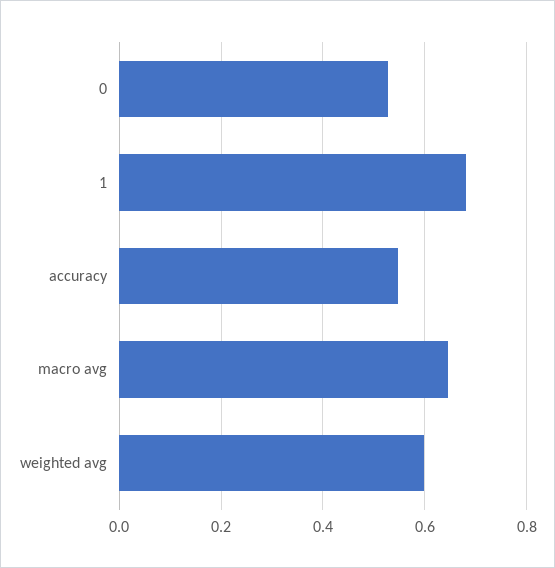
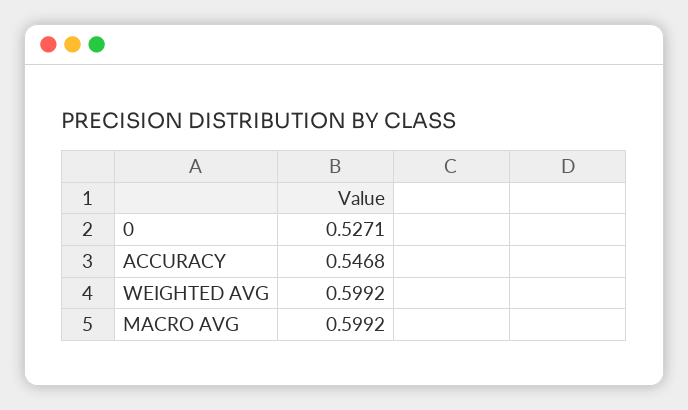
1: 0.68 -> none
macro avg: 0.64 -> 0.5992

